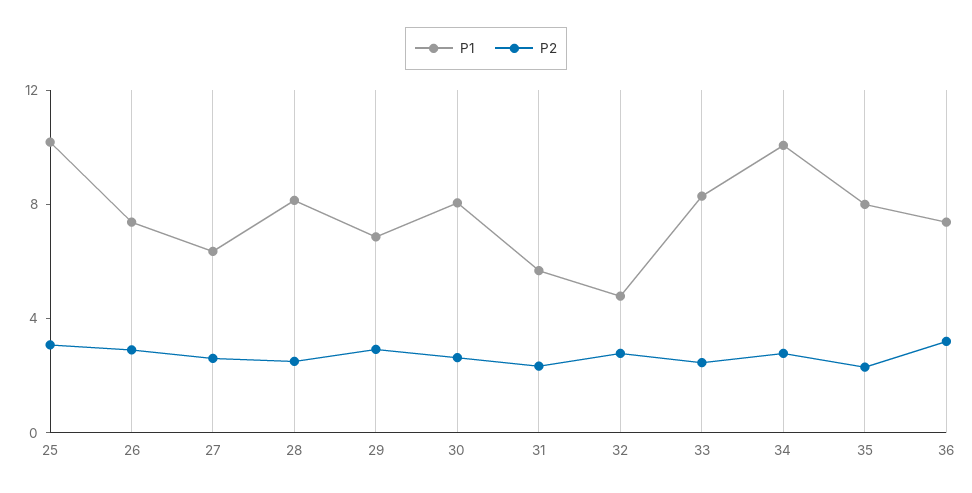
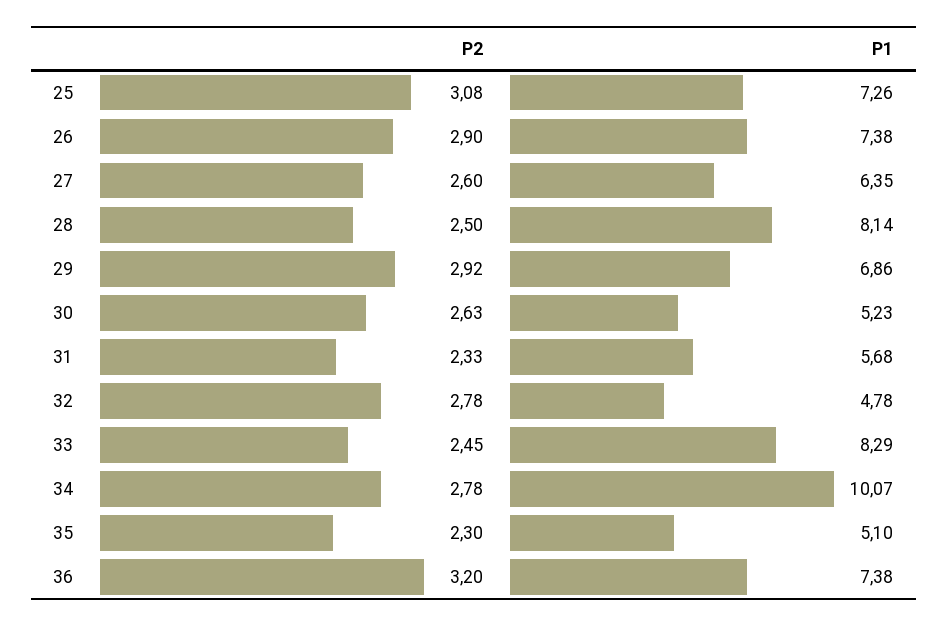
P1, 25: 10 -> 7.26
P1, 30: 8 -> 5.23
P1, 35: 8 -> 5.1

